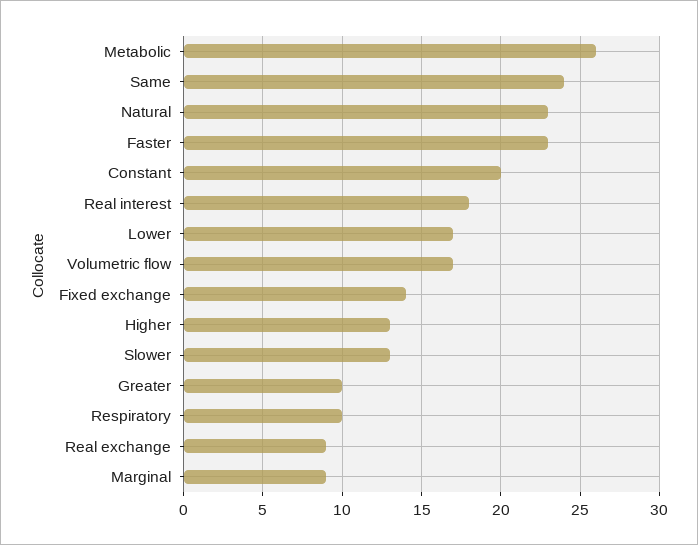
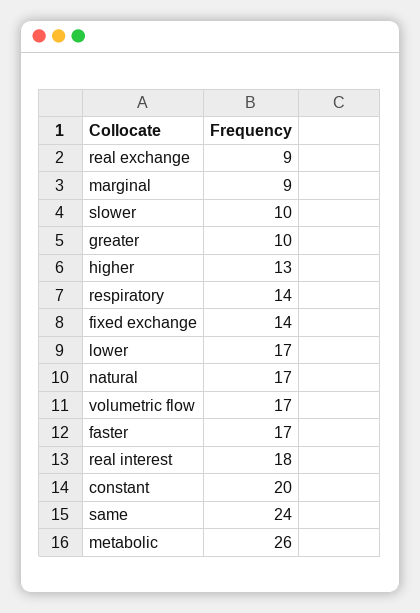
Natural: 23 -> 17
Faster: 23 -> 17
Slower: 13 -> 10
Respiratory: 10 -> 14

